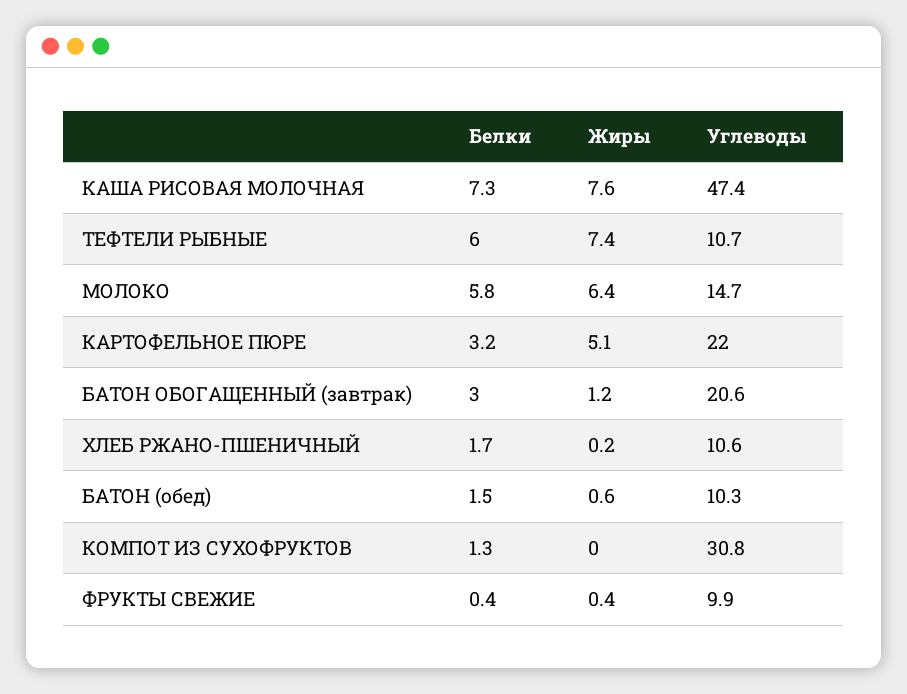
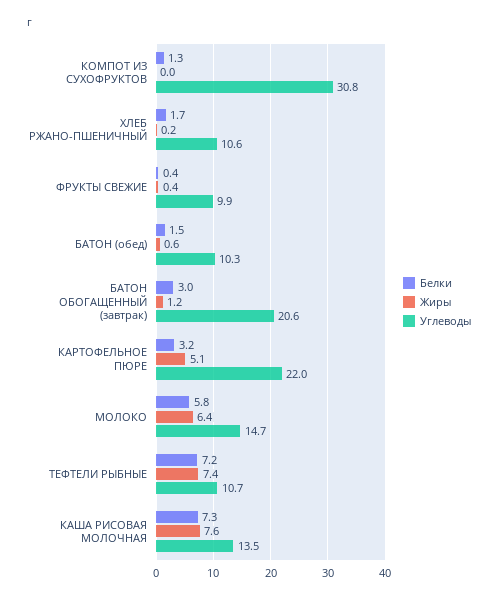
Углеводы, КАША РИСОВАЯ МОЛОЧНАЯ: 47.4 -> 13.5
Белки, ТЕФТЕЛИ РЫБНЫЕ: 6 -> 7.2

